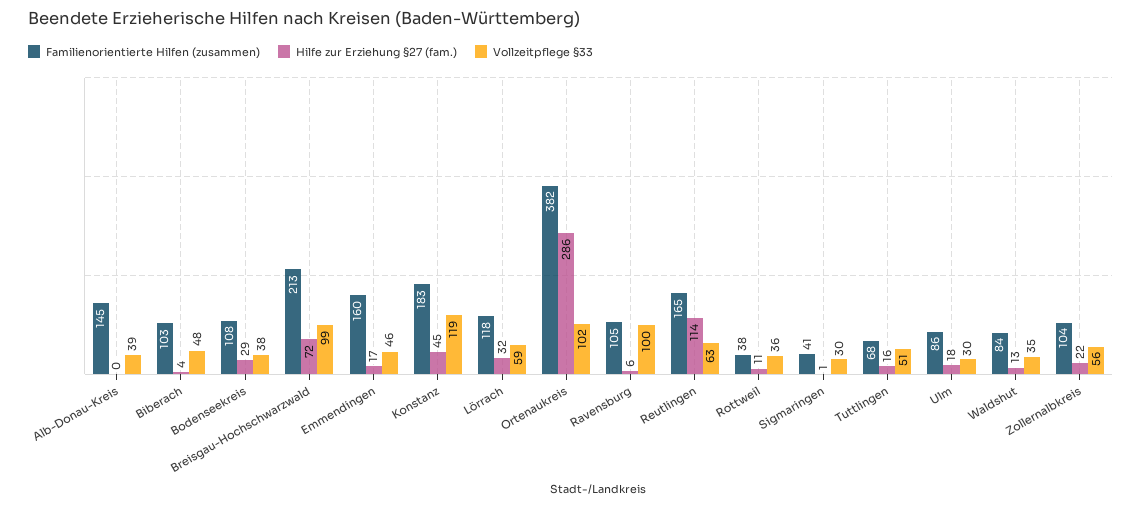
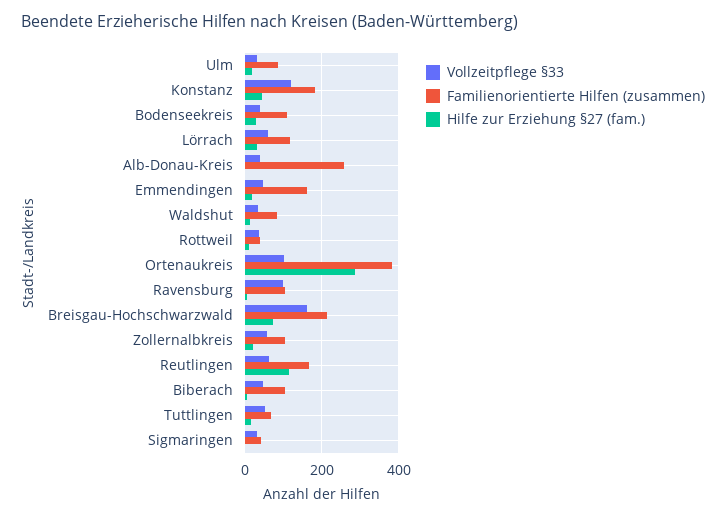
Familienorientierte Hilfen (zusammen), Alb-Donau-Kreis: 145 -> 260
Vollzeitpflege §33, Breisgau-Hochschwarzwald: 99 -> 160

